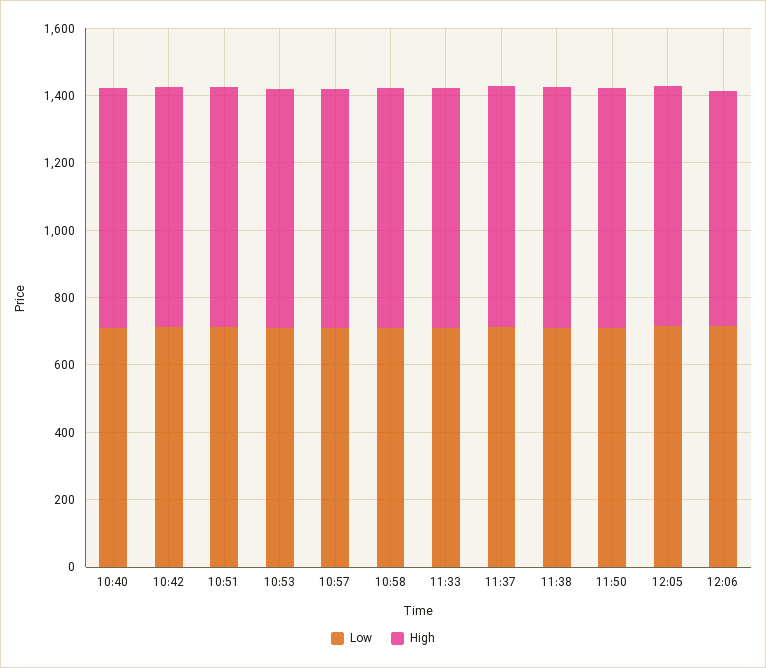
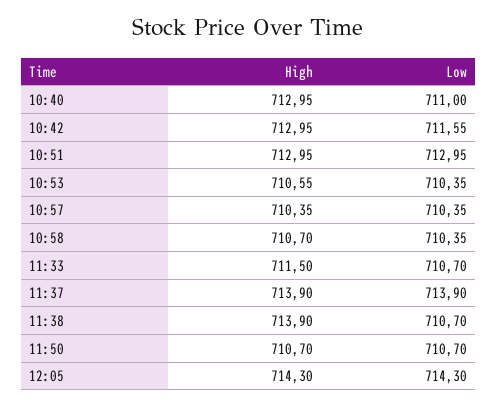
Low, 12:06: 700 -> none
High, 12:06: 700 -> none

